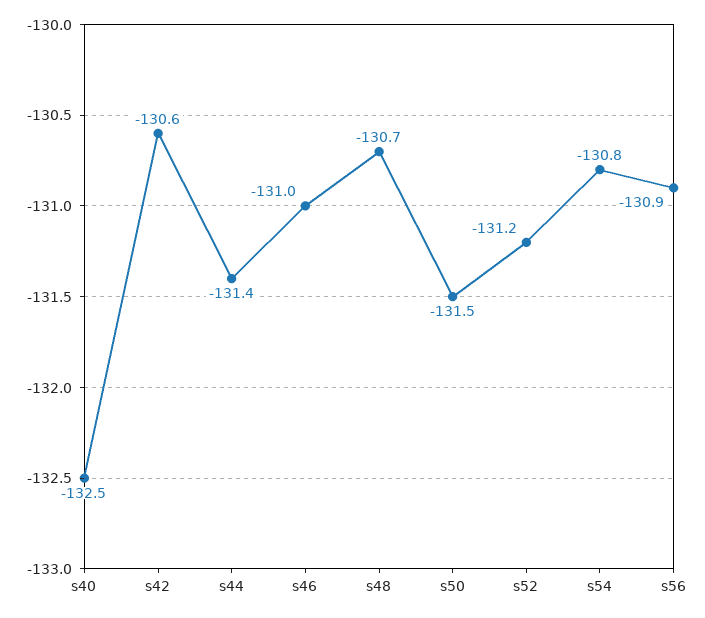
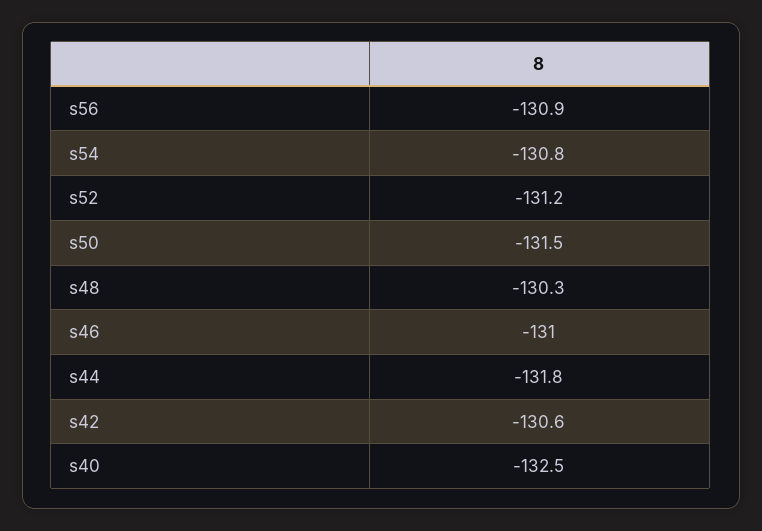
s44: -131.4 -> -131.8
s48: -130.7 -> -130.3

